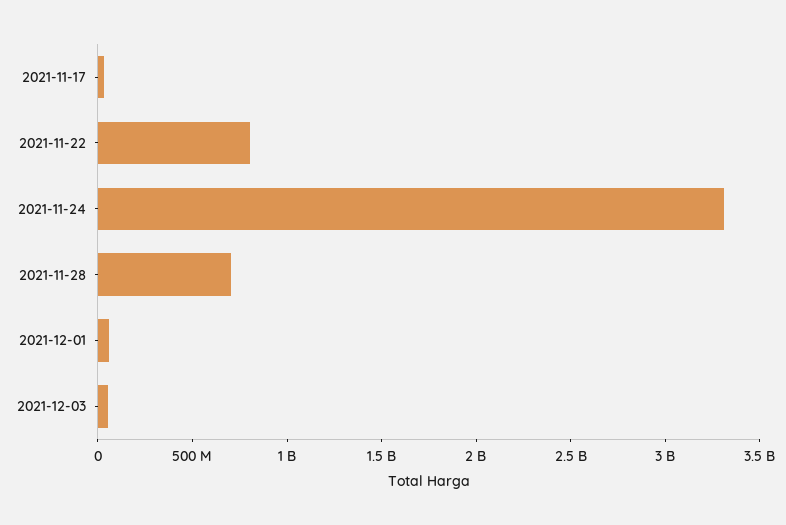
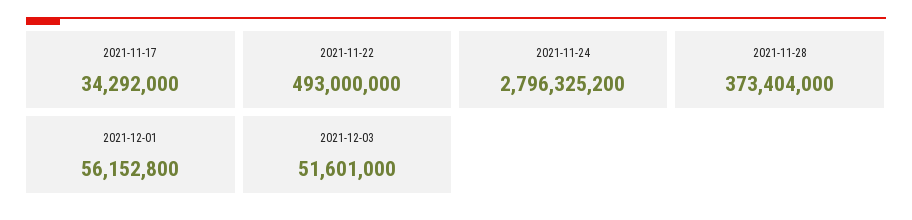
2021-11-22: 800000000 -> 493000000
2021-11-24: 3300000000 -> 2796325200
2021-11-28: 700000000 -> 373404000

